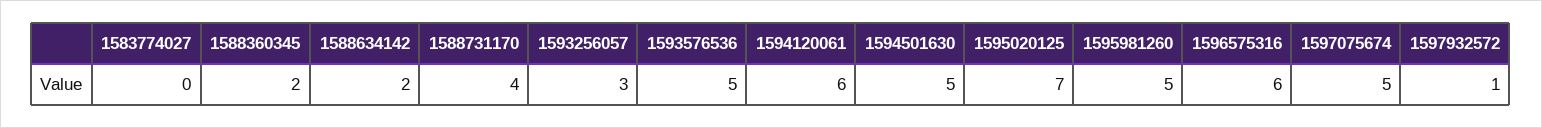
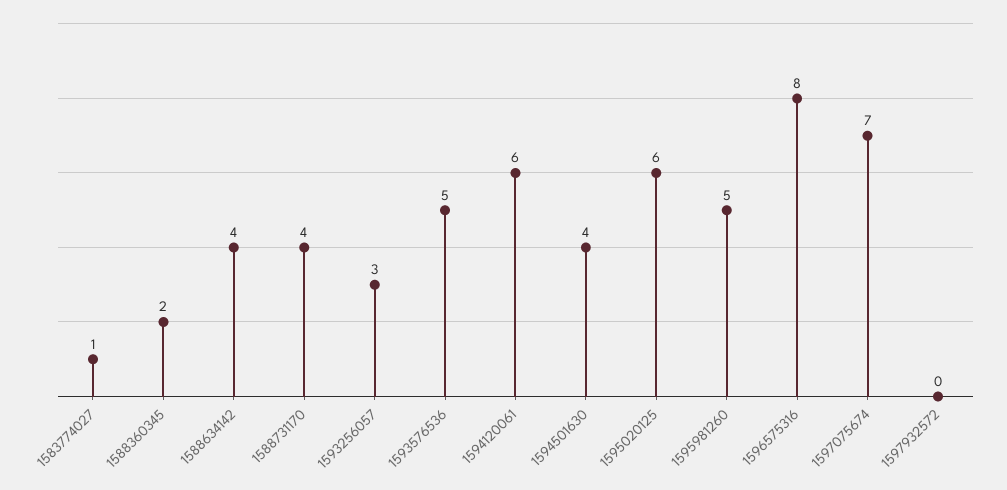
1583774027: 0 -> 1
1588634142: 2 -> 4
1594501630: 5 -> 4
1595020125: 7 -> 6
1596575316: 6 -> 8
1597075674: 5 -> 7
1597932572: 1 -> 0

